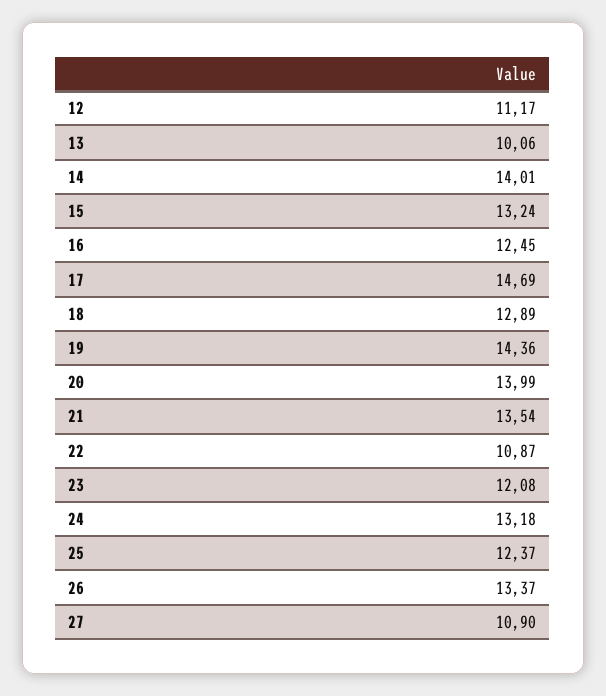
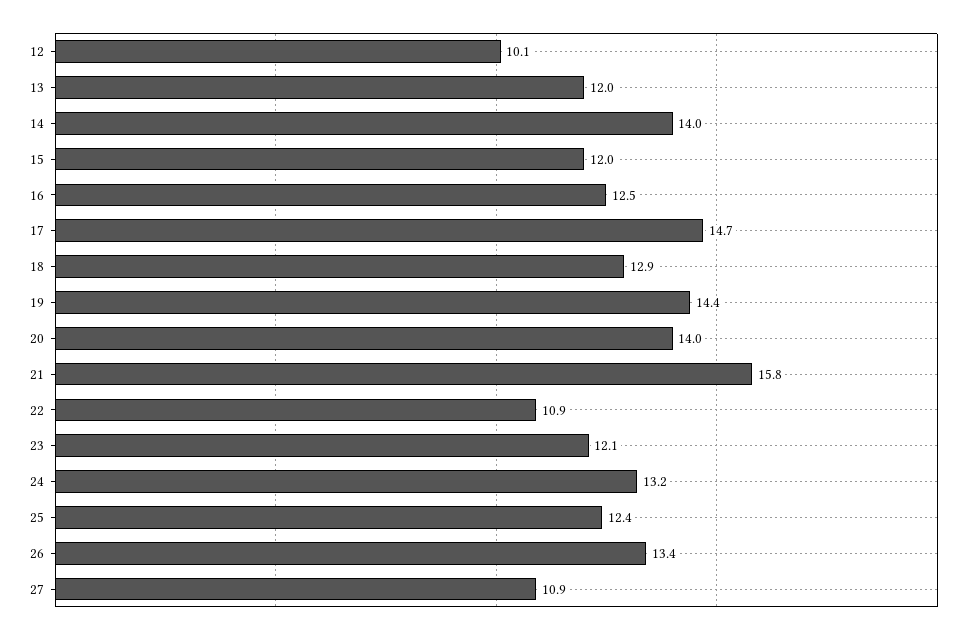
12: 11.17 -> 10.1
13: 10.06 -> 12
15: 13.24 -> 12
21: 13.54 -> 15.8

